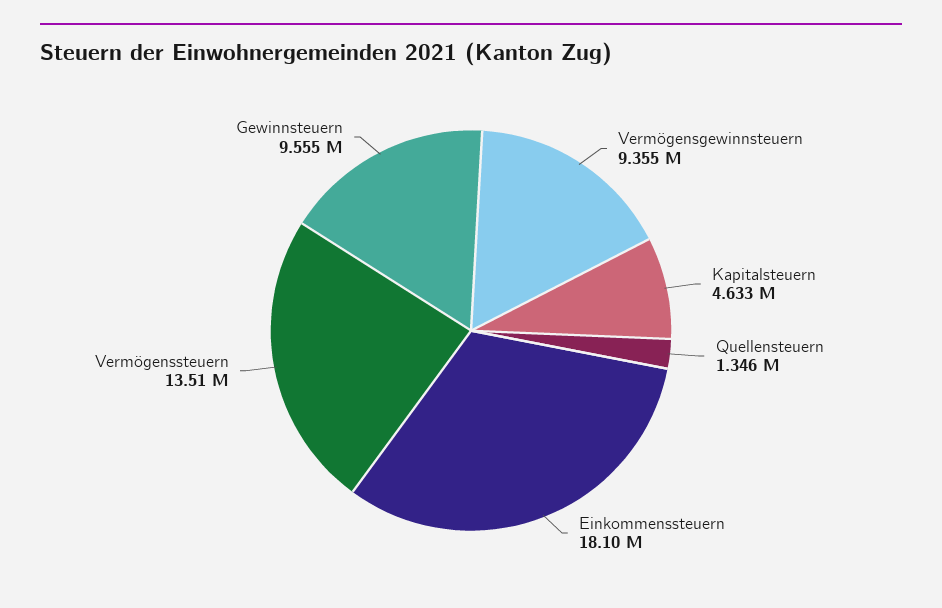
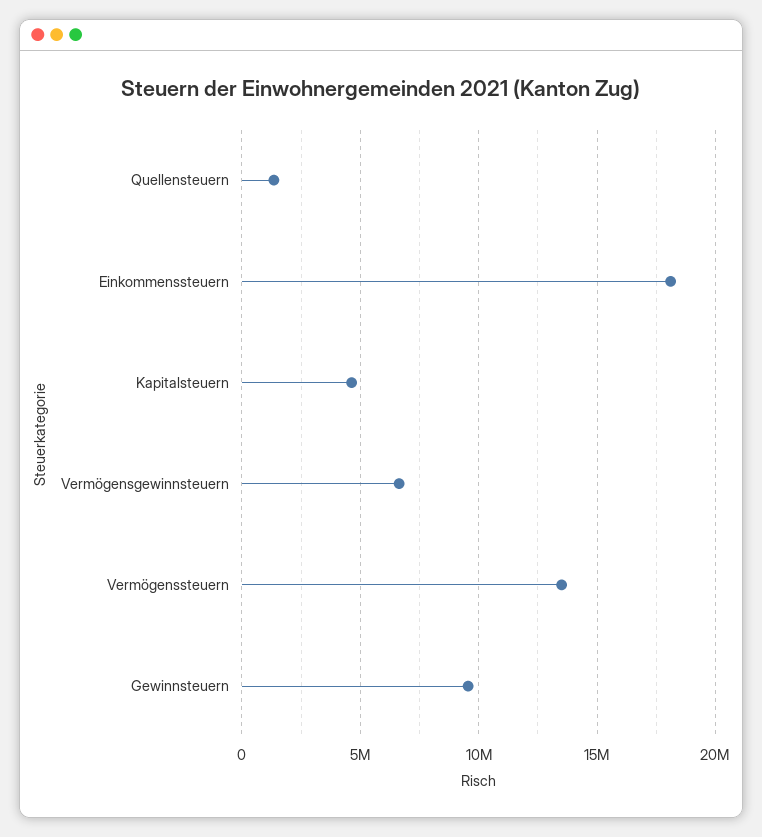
Vermögensgewinnsteuern: 9355000 -> 6500000

